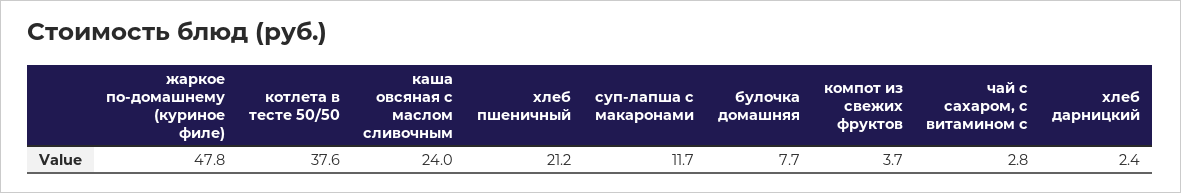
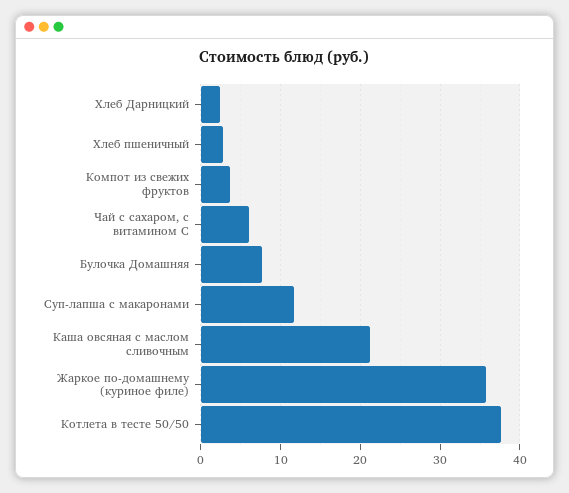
жаркое по-домашнему (куриное филе): 47.8 -> 36
каша овсяная с маслом сливочным: 24 -> 21
хлеб пшеничный: 21.2 -> 3
чай с сахаром, с витамином с: 2.8 -> 6

